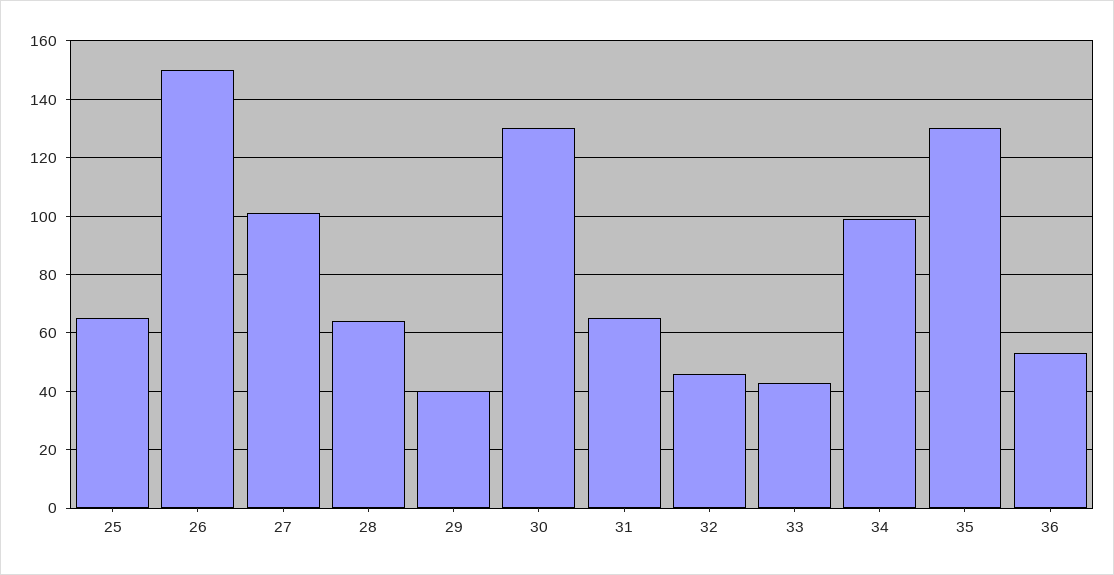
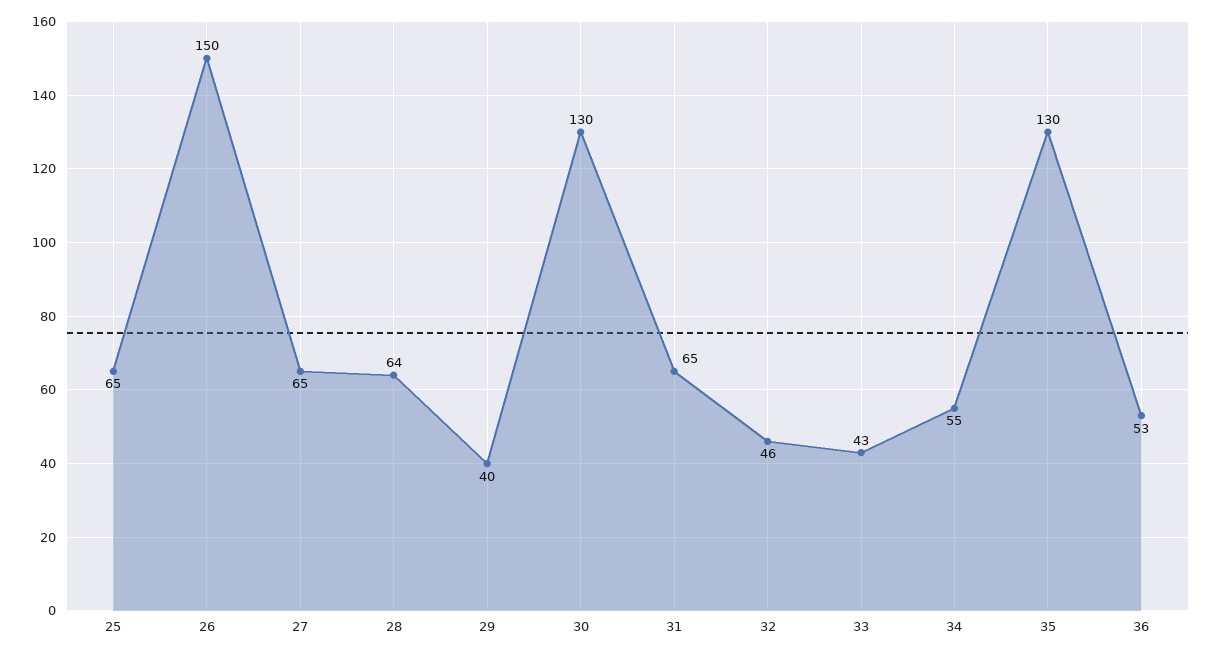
27: 100 -> 65
34: 100 -> 55

